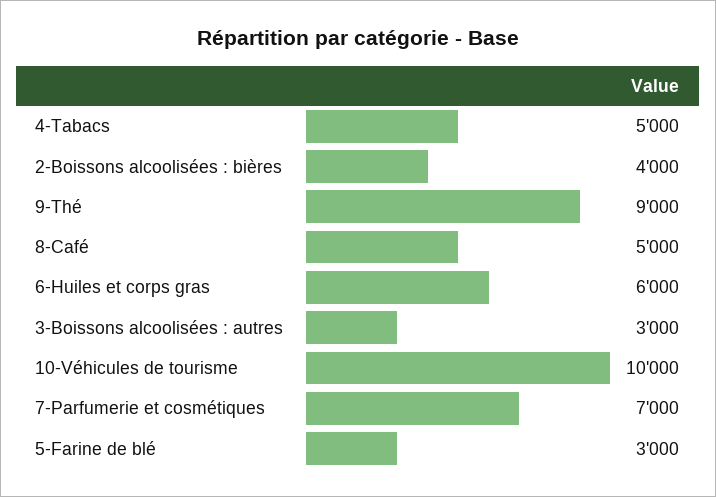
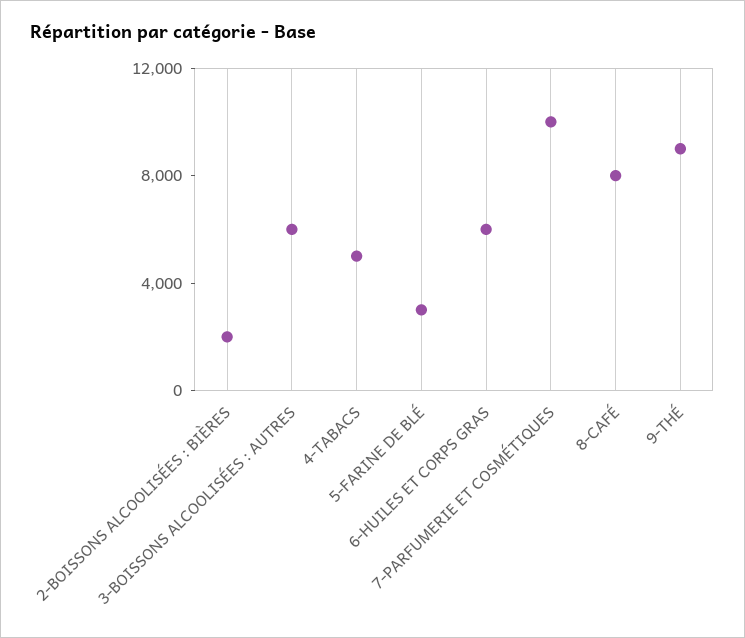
2-Boissons alcoolisées : bières: 4000 -> 2000
8-Café: 5000 -> 8000
3-Boissons alcoolisées : autres: 3000 -> 6000
10-Véhicules de tourisme: 10000 -> none
7-Parfumerie et cosmétiques: 7000 -> 10000

